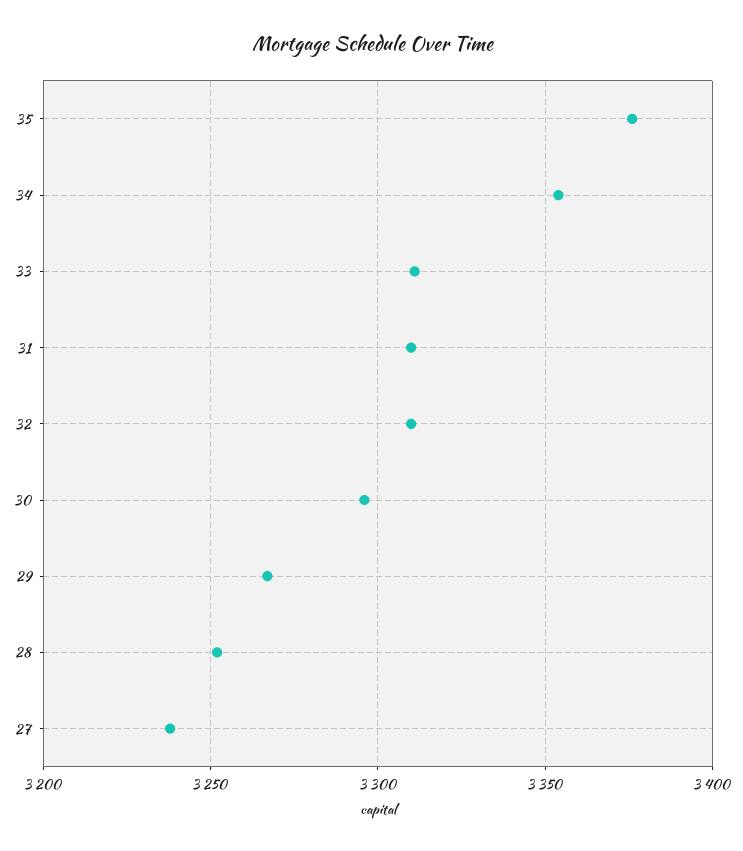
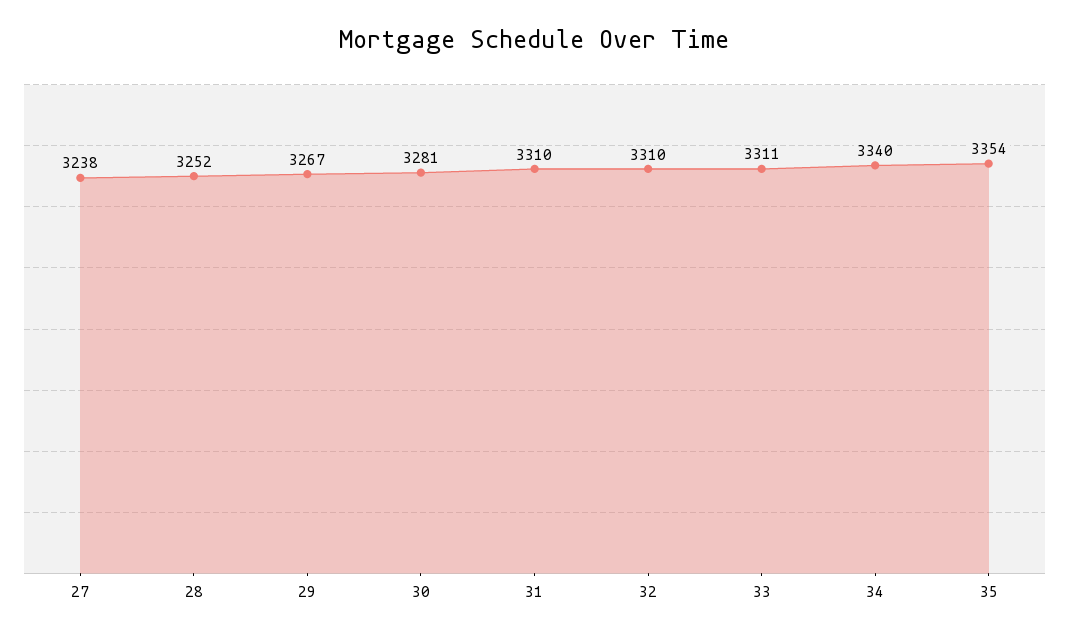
35: 3375 -> 3354
34: 3355 -> 3340
30: 3295 -> 3281

